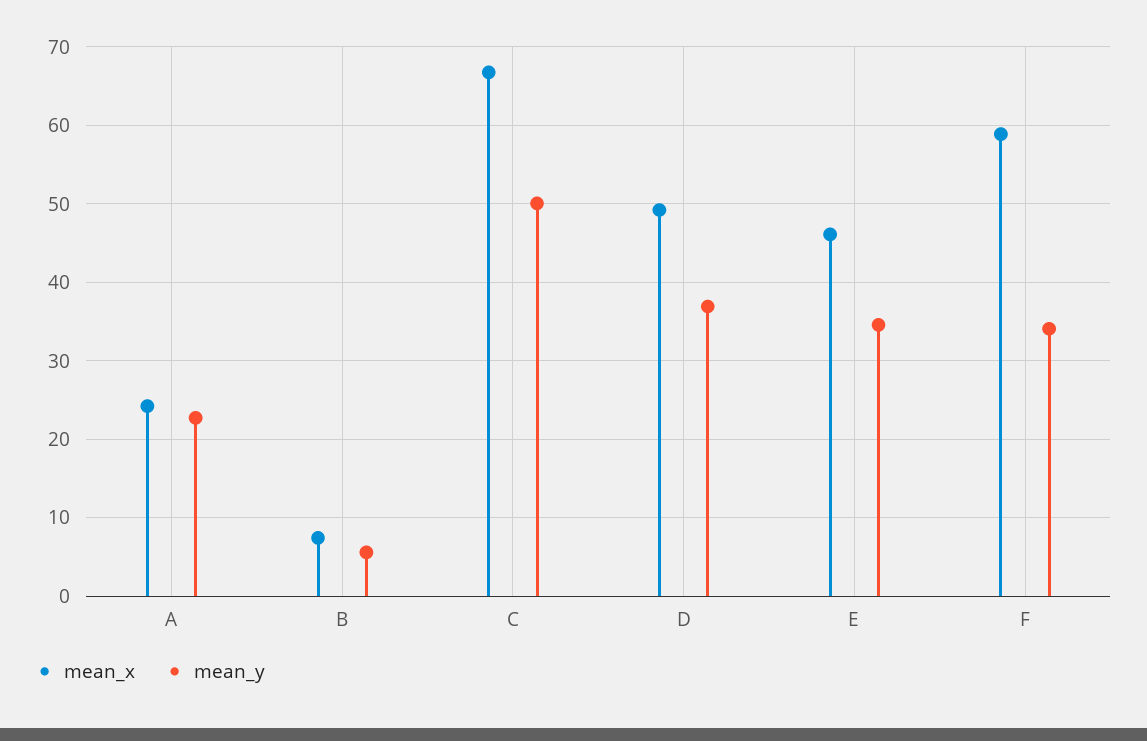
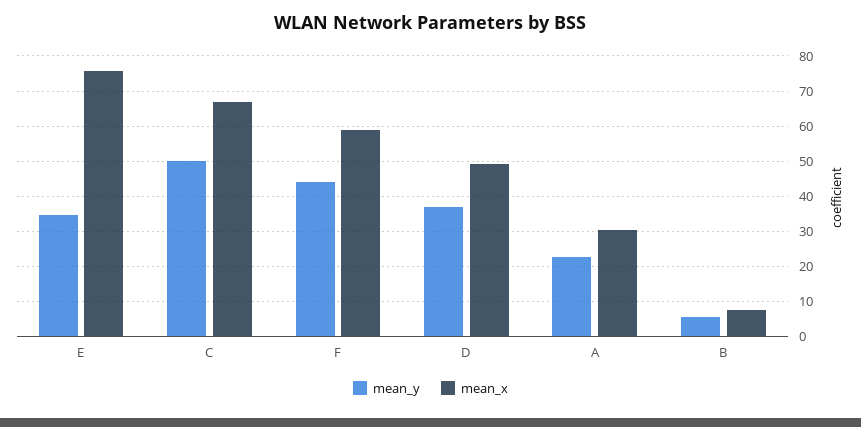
mean_x, A: 24 -> 30
mean_x, E: 46 -> 76
mean_y, F: 34 -> 44

